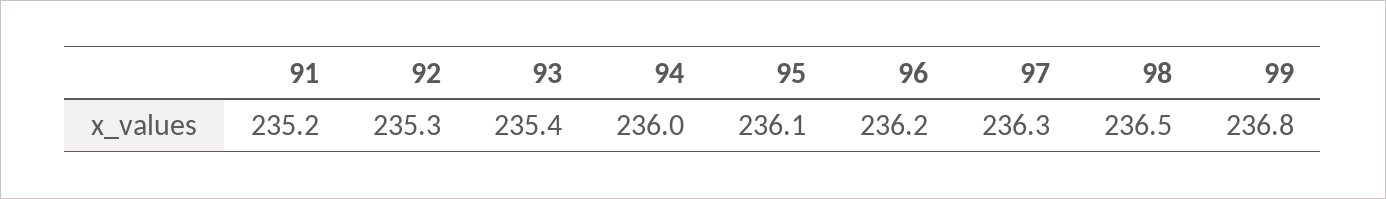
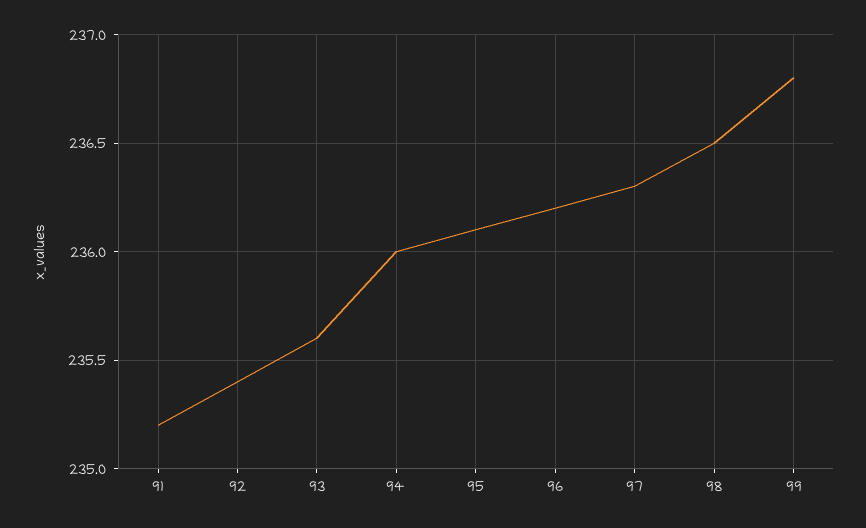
92: 235.3 -> 235.4
93: 235.4 -> 235.6

